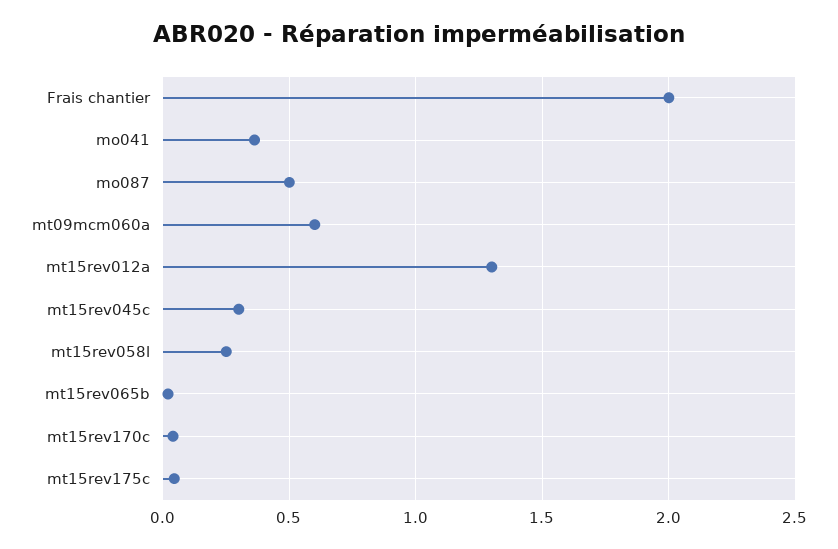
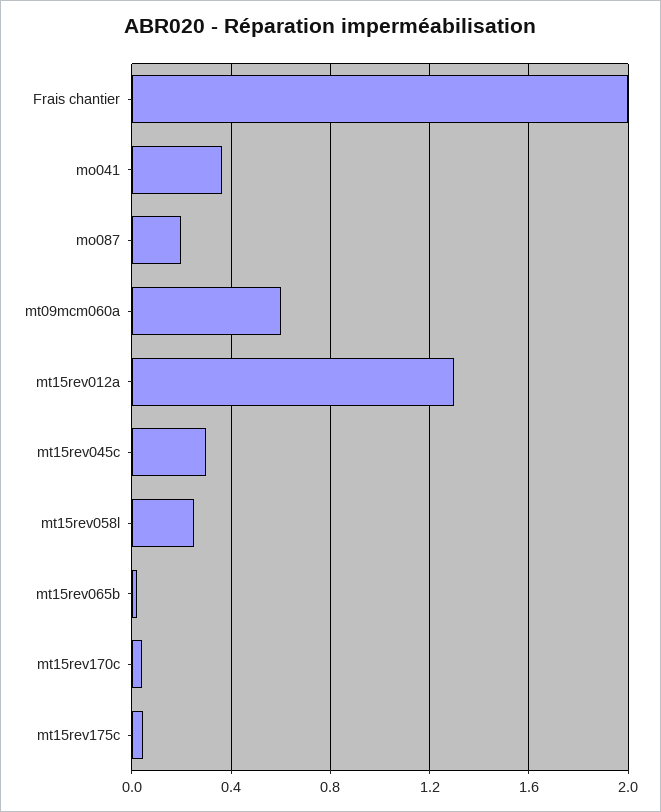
mo087: 0.5 -> 0.2

